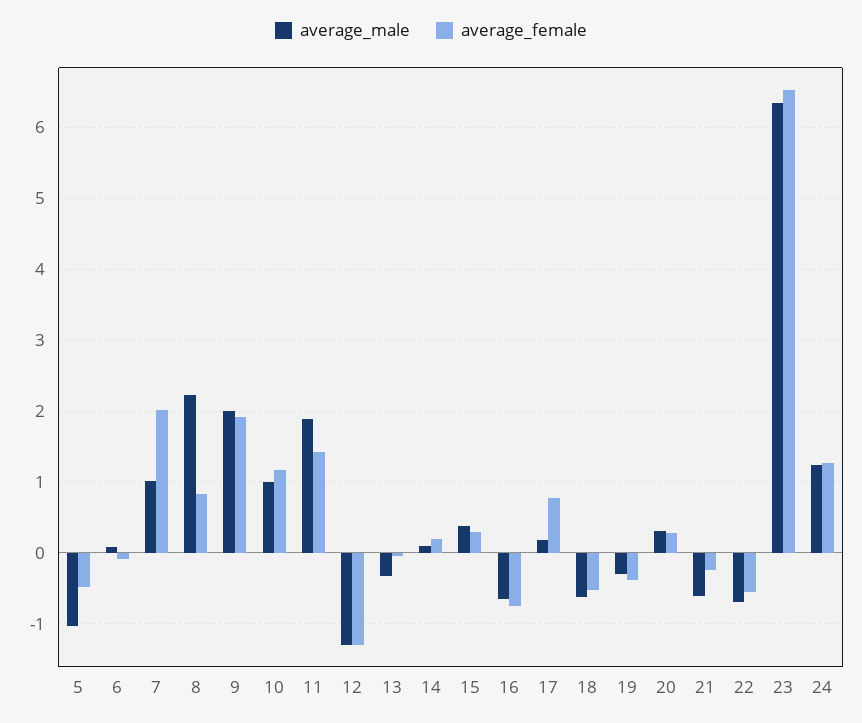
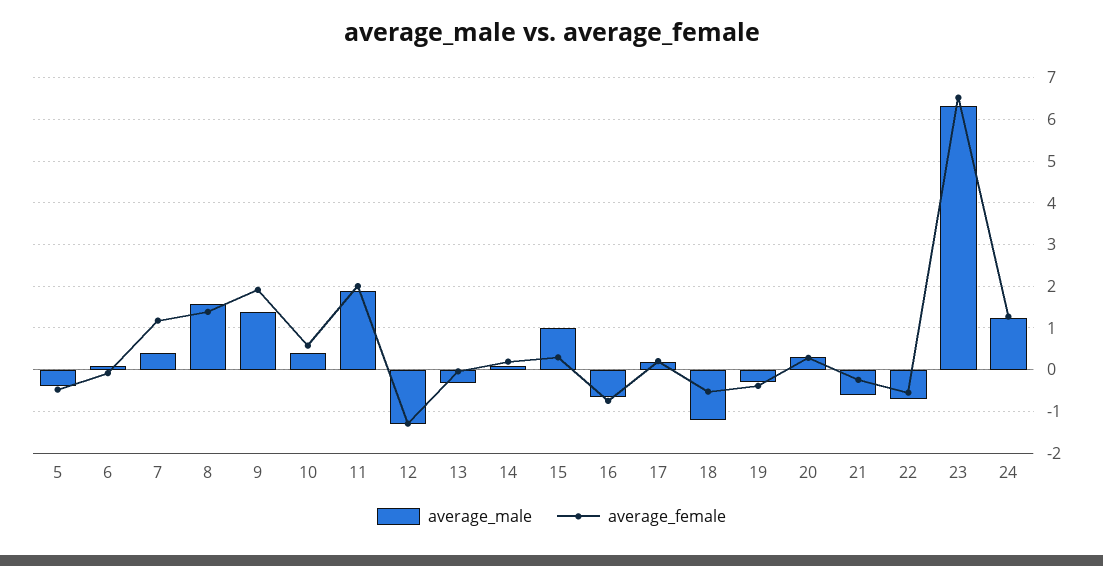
average_male, 5: -1 -> -0.4
average_male, 7: 1 -> 0.4
average_female, 7: 2 -> 1.2
average_male, 8: 2.2 -> 1.6
average_female, 8: 0.8 -> 1.4
average_male, 9: 2 -> 1.4
average_male, 10: 1 -> 0.4
average_female, 10: 1.2 -> 0.6
average_female, 11: 1.4 -> 2
average_male, 15: 0.4 -> 1
average_female, 17: 0.8 -> 0.2
average_male, 18: -0.6 -> -1.2

